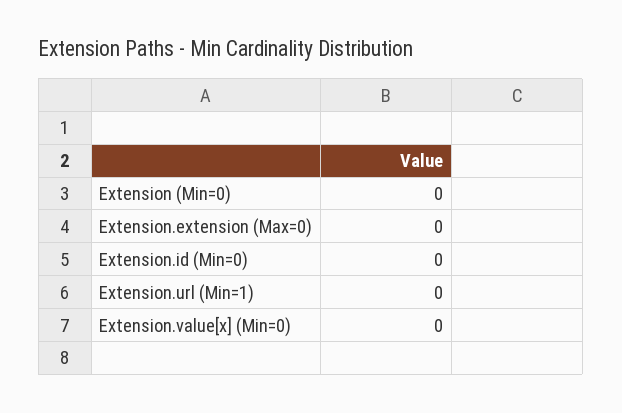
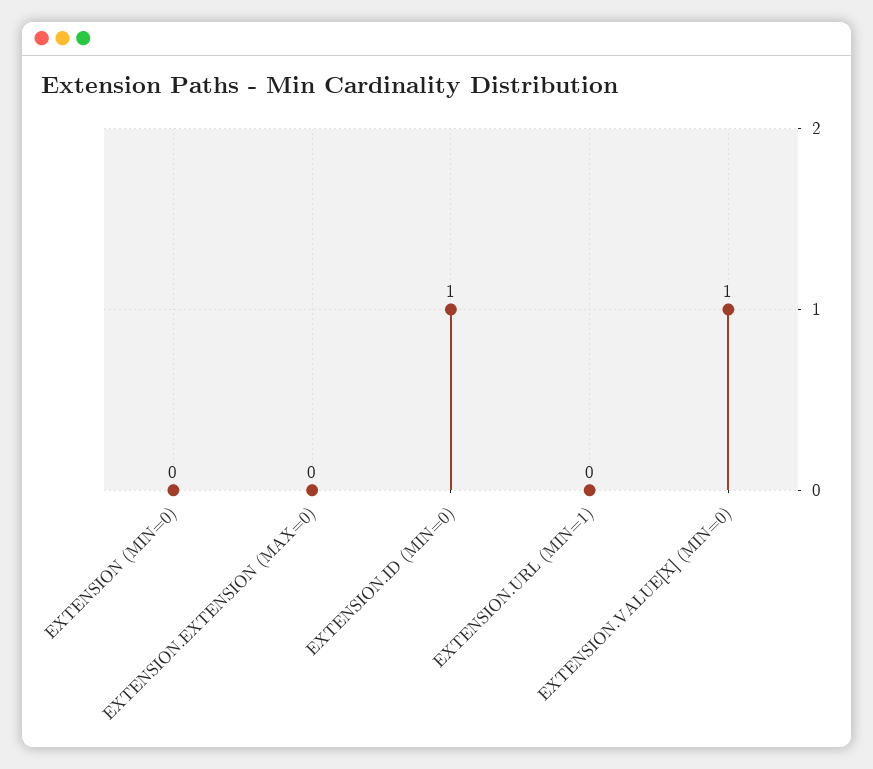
Extension.id (Min=0): 0 -> 1
Extension.value[x] (Min=0): 0 -> 1

